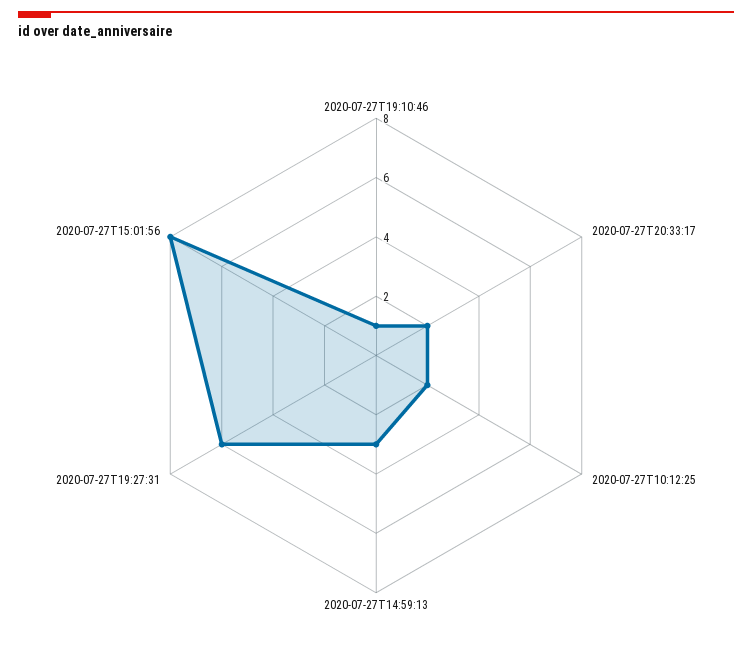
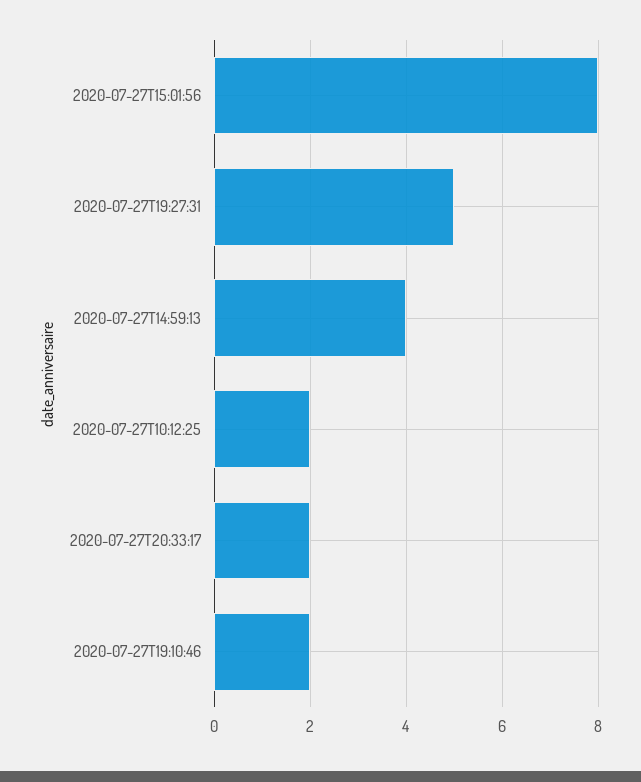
2020-07-27T19:10:46: 1 -> 2
2020-07-27T14:59:13: 3 -> 4
2020-07-27T19:27:31: 6 -> 5

